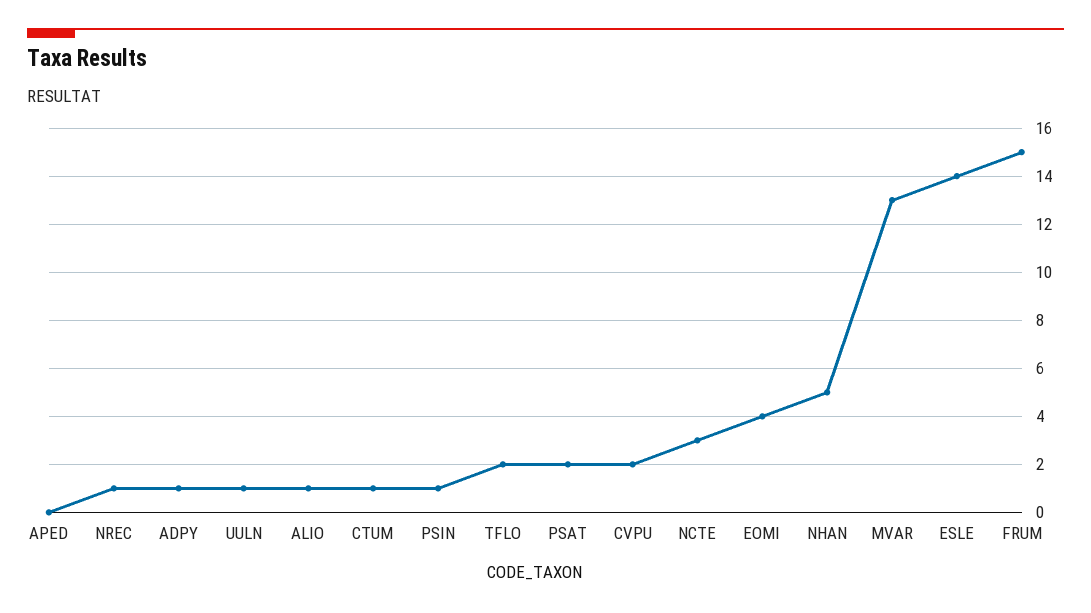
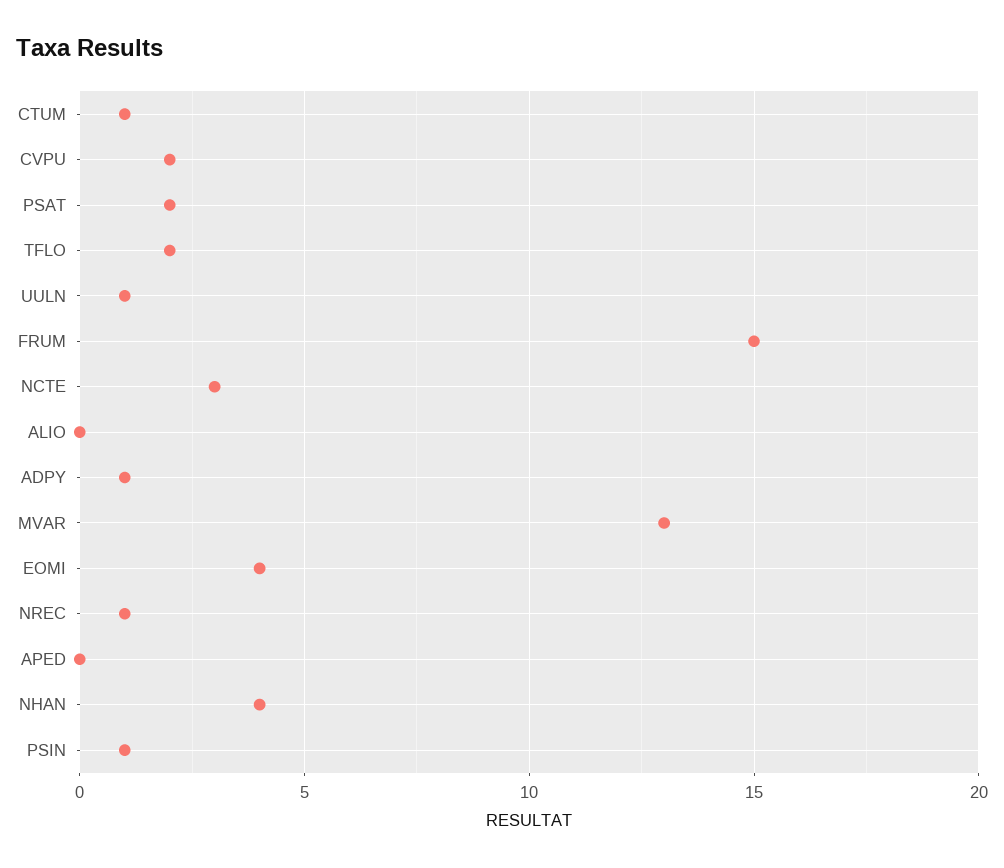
ALIO: 1 -> 0
NHAN: 5 -> 4
ESLE: 14 -> none

